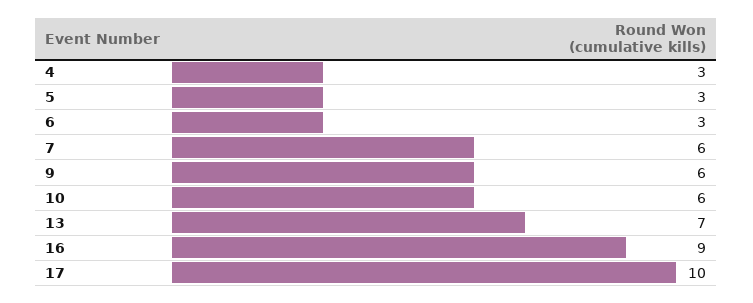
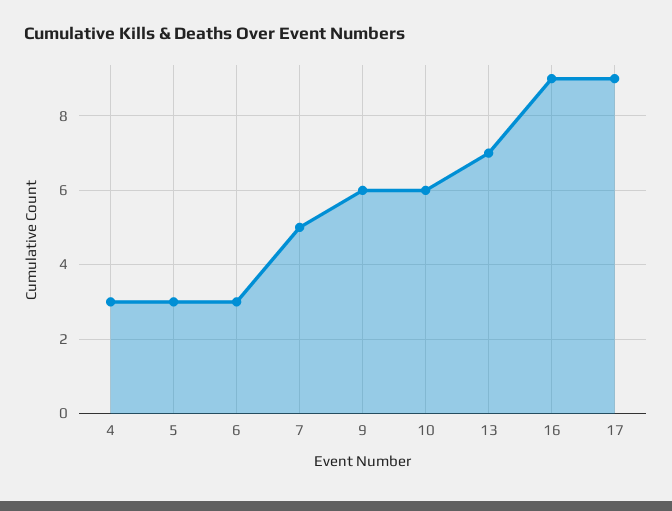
7: 6 -> 5
17: 10 -> 9

